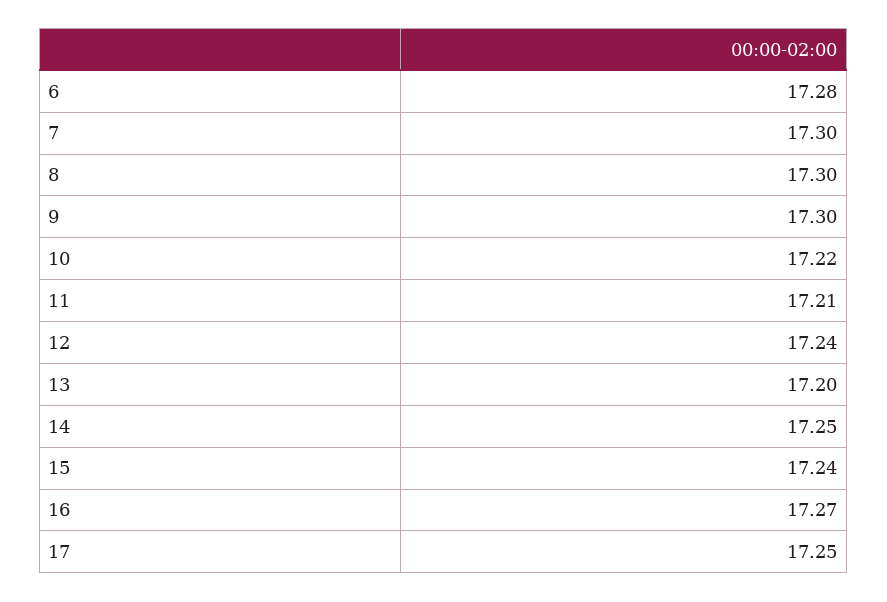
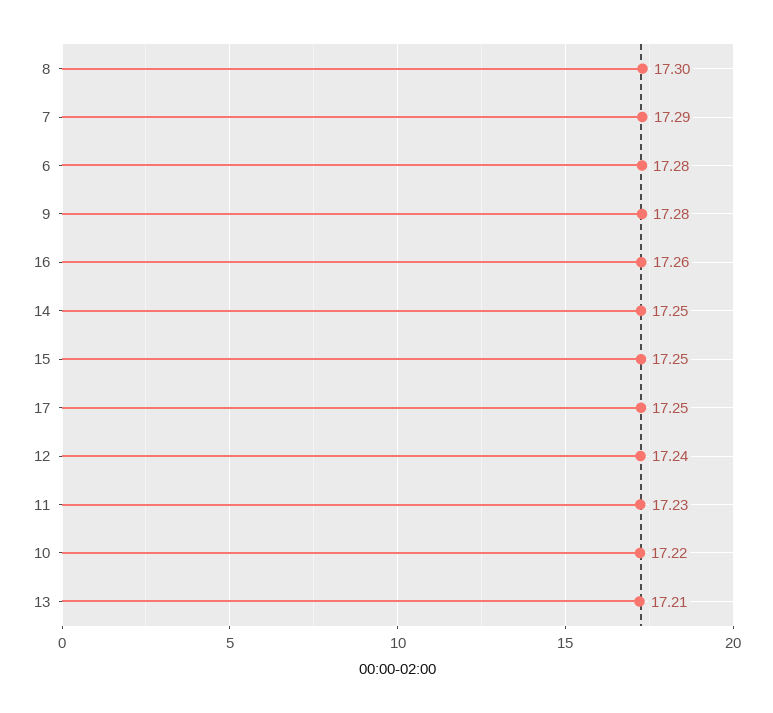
7: 17.3 -> 17.29
9: 17.3 -> 17.28
11: 17.21 -> 17.23
13: 17.2 -> 17.21
15: 17.24 -> 17.25
16: 17.27 -> 17.26

